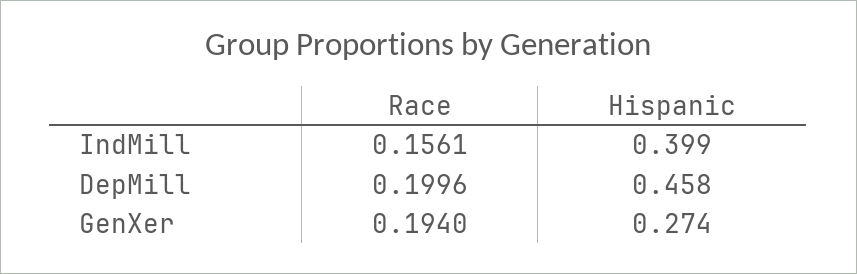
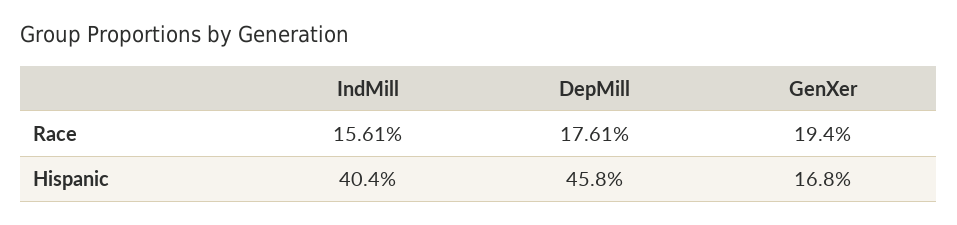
Hispanic, IndMill: 0.399 -> 0.404
Race, DepMill: 0.1996 -> 0.1761
Hispanic, GenXer: 0.274 -> 0.168

